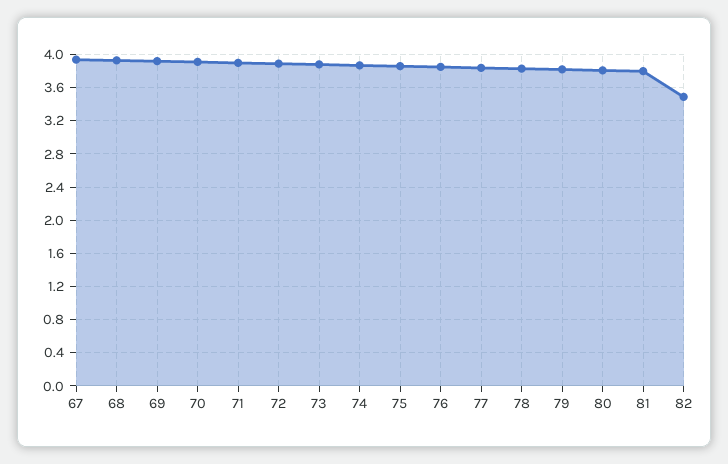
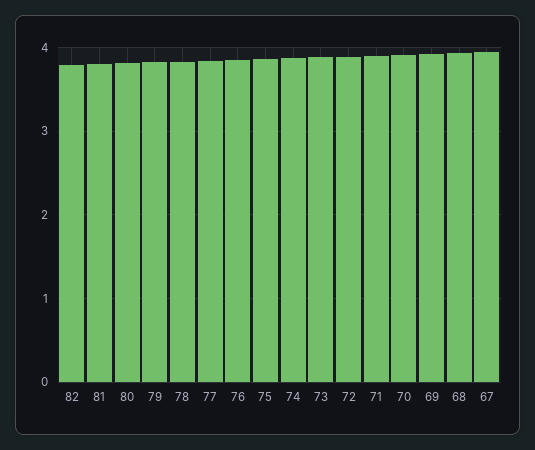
82: 3.5 -> 3.8

